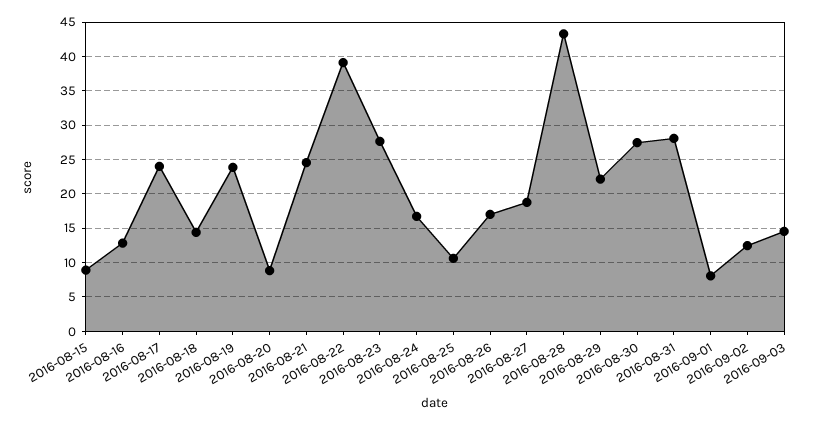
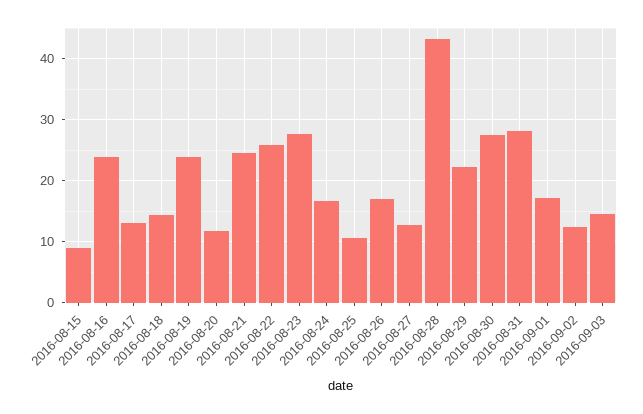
2016-08-16: 13 -> 24
2016-08-17: 24 -> 13
2016-08-20: 9 -> 12
2016-08-22: 39 -> 26
2016-08-27: 19 -> 13
2016-09-01: 8 -> 17

